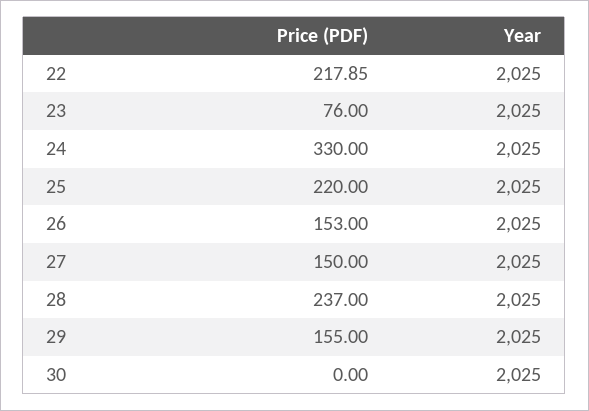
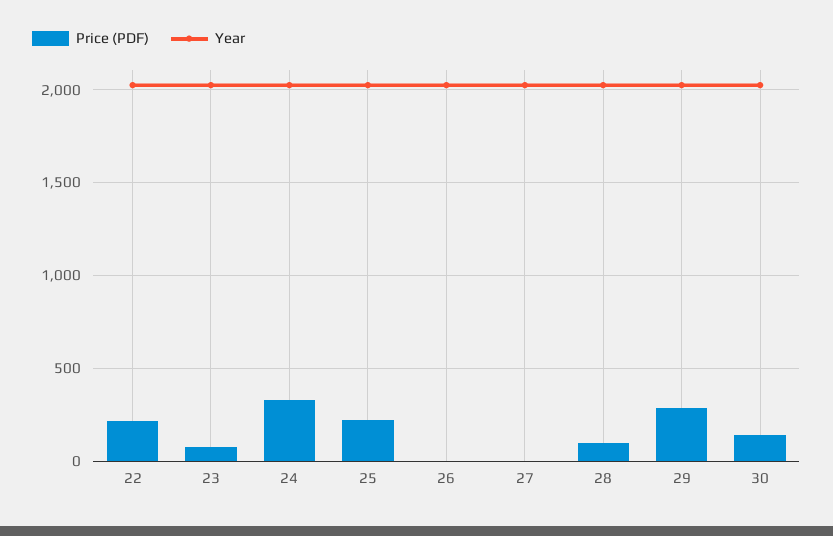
Price (PDF), 26: 153 -> 0
Price (PDF), 27: 150 -> 0
Price (PDF), 28: 237 -> 100
Price (PDF), 29: 155 -> 300
Price (PDF), 30: 0 -> 150

